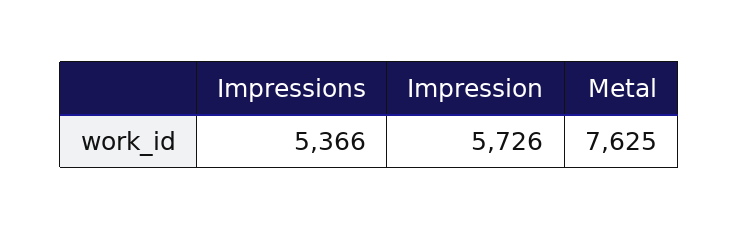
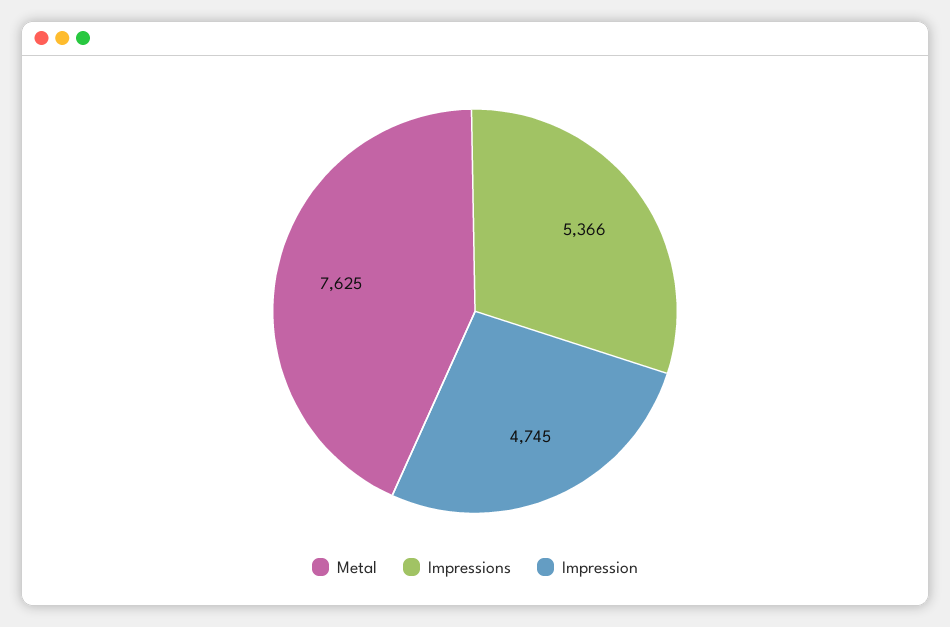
Impression: 5726 -> 4745

